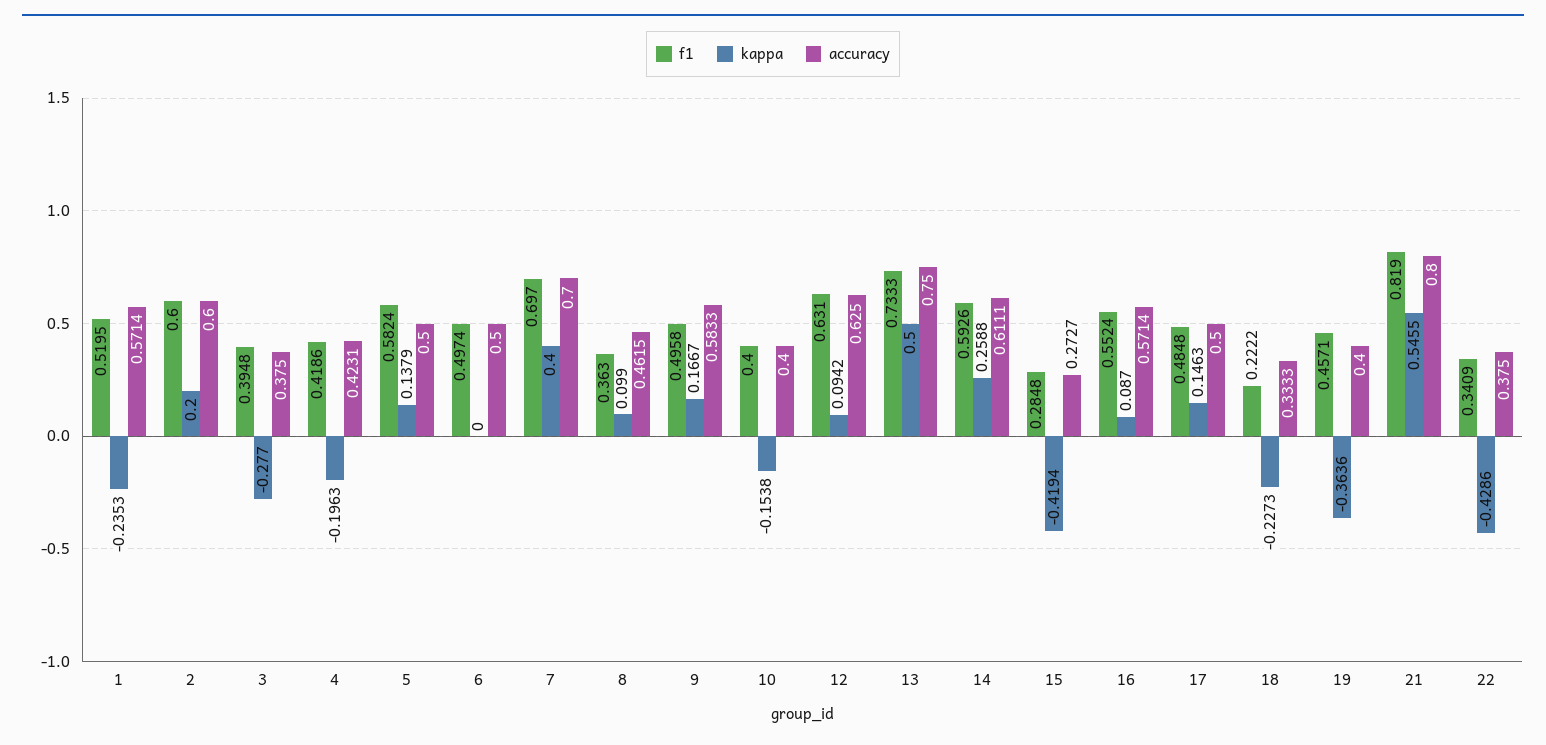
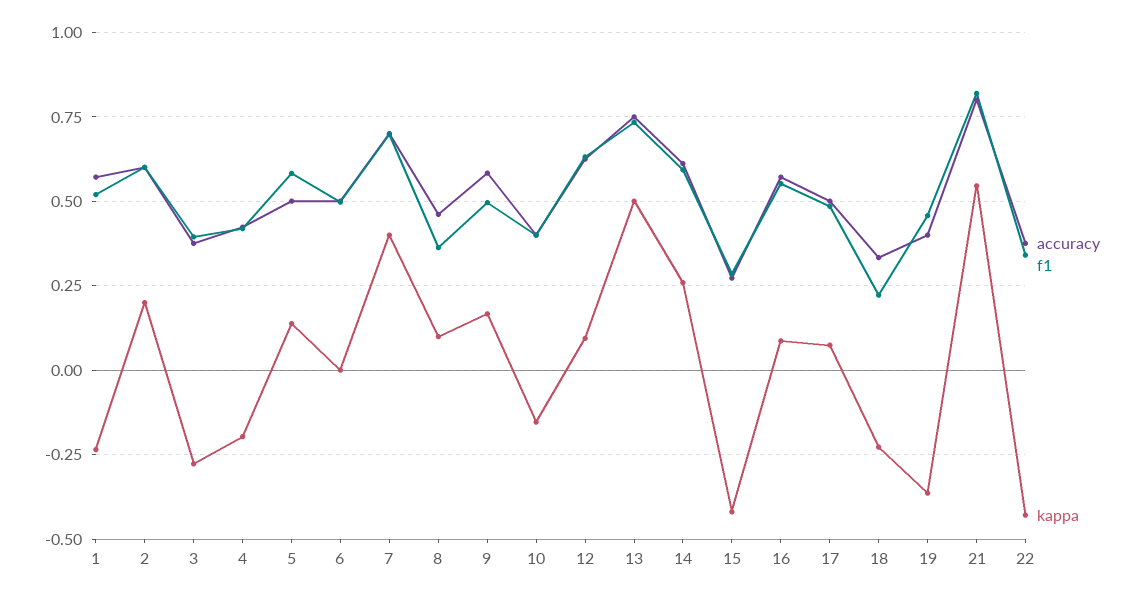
kappa, 17: 0.1463 -> 0.075

